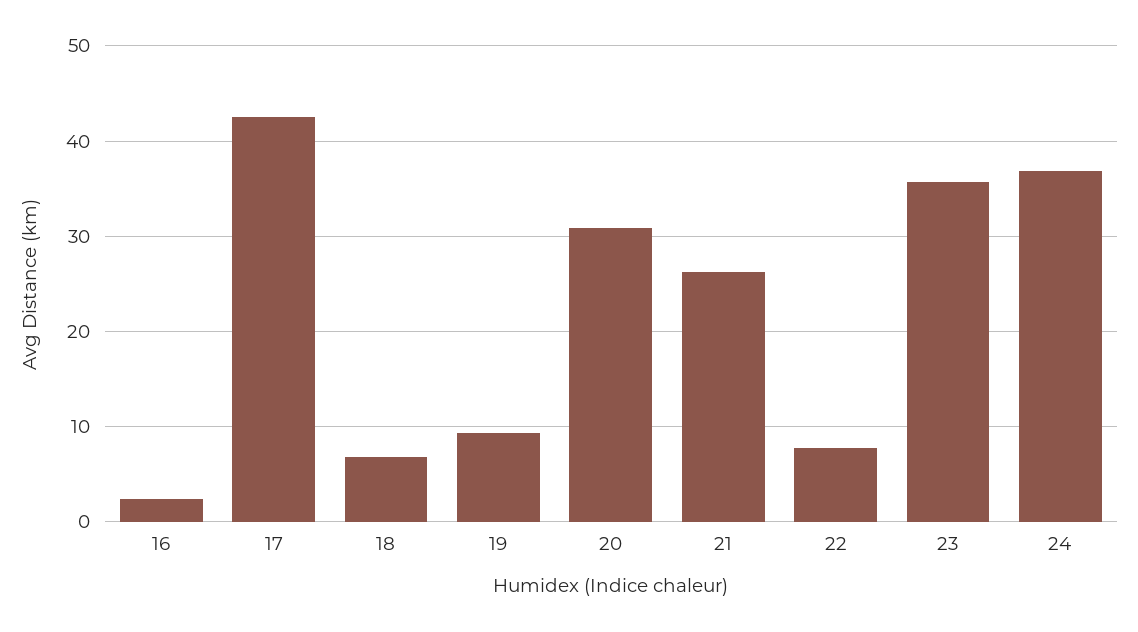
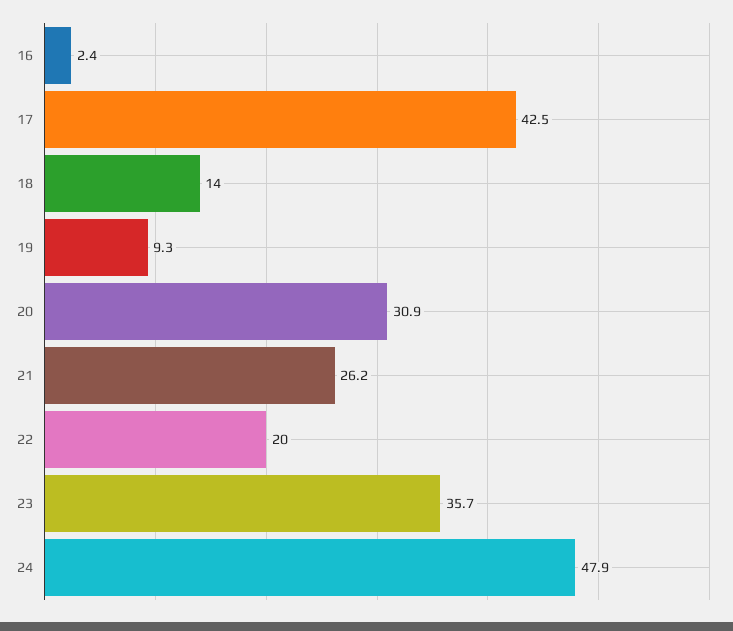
18: 7 -> 14
22: 8 -> 20
24: 37 -> 47.9

